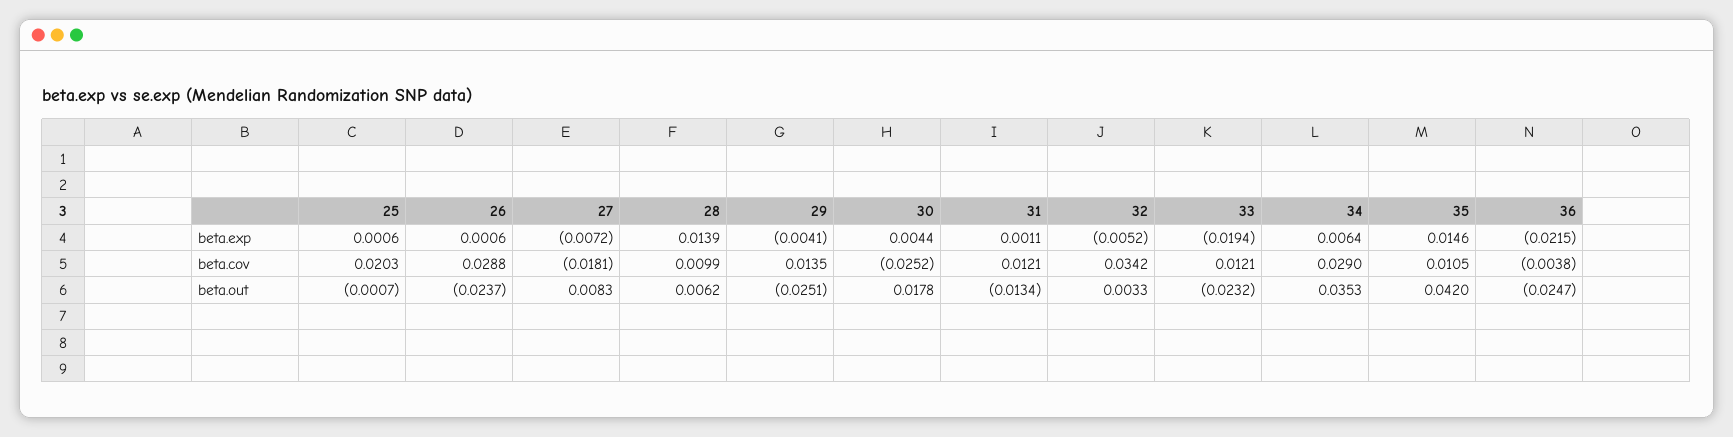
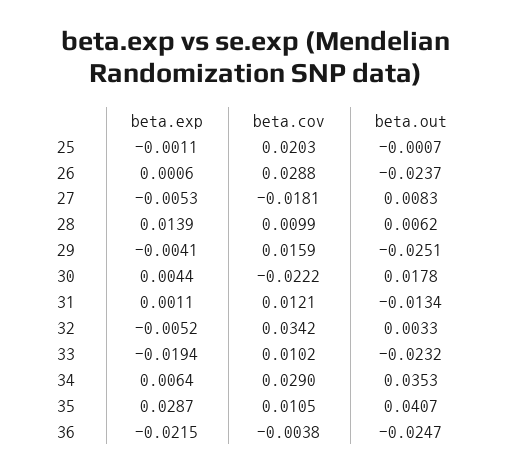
25, beta.exp: 0.0006 -> -0.0011
27, beta.exp: -0.0072 -> -0.0053
35, beta.exp: 0.0146 -> 0.0287
29, beta.cov: 0.0135 -> 0.0159
30, beta.cov: -0.0252 -> -0.0222
33, beta.cov: 0.0121 -> 0.0102
35, beta.out: 0.042 -> 0.0407

